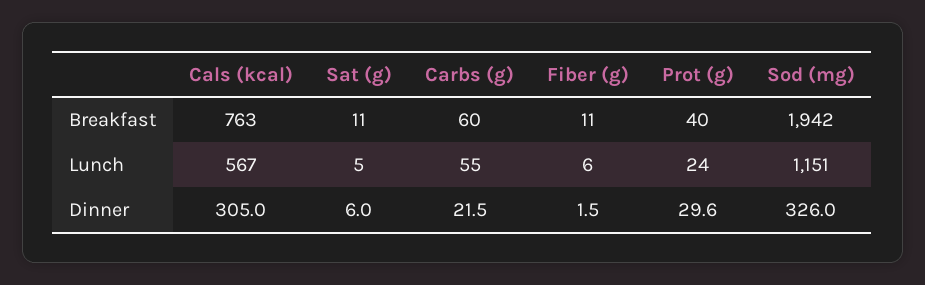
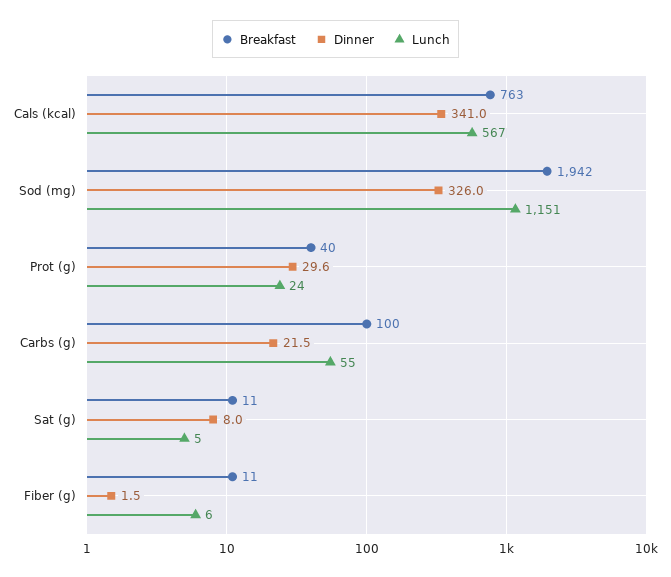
Breakfast, Carbs (g): 60 -> 100
Dinner, Cals (kcal): 305 -> 341
Dinner, Sat (g): 6 -> 8

